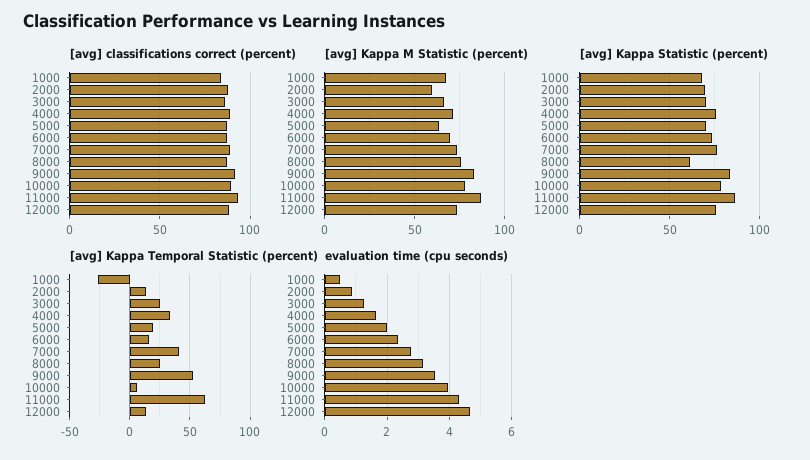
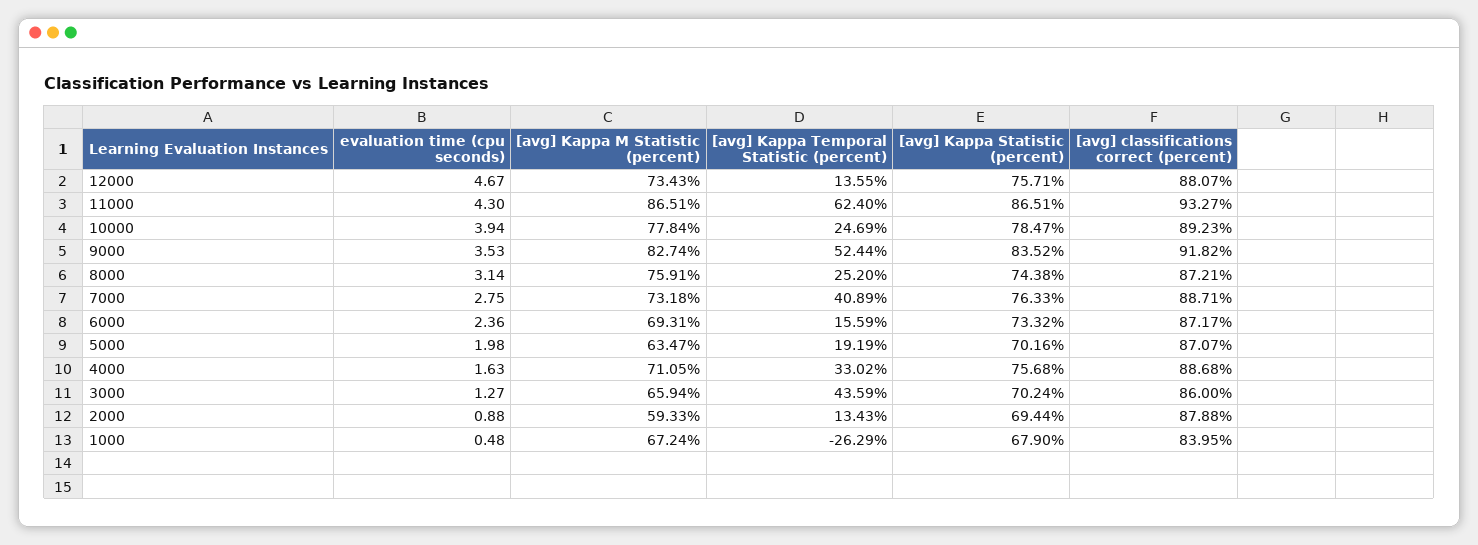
[avg] Kappa Statistic (percent), 8000: 60 -> 74.38
[avg] Kappa Temporal Statistic (percent), 3000: 25 -> 43.59
[avg] Kappa Temporal Statistic (percent), 10000: 5 -> 24.69

